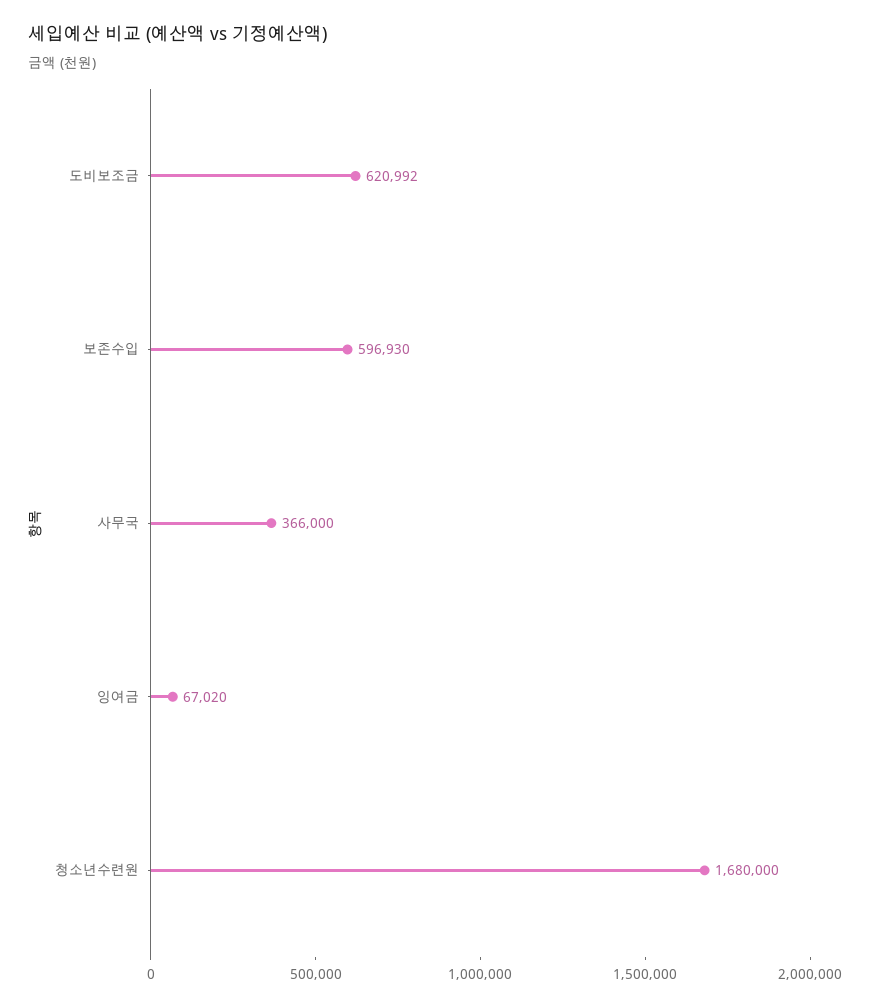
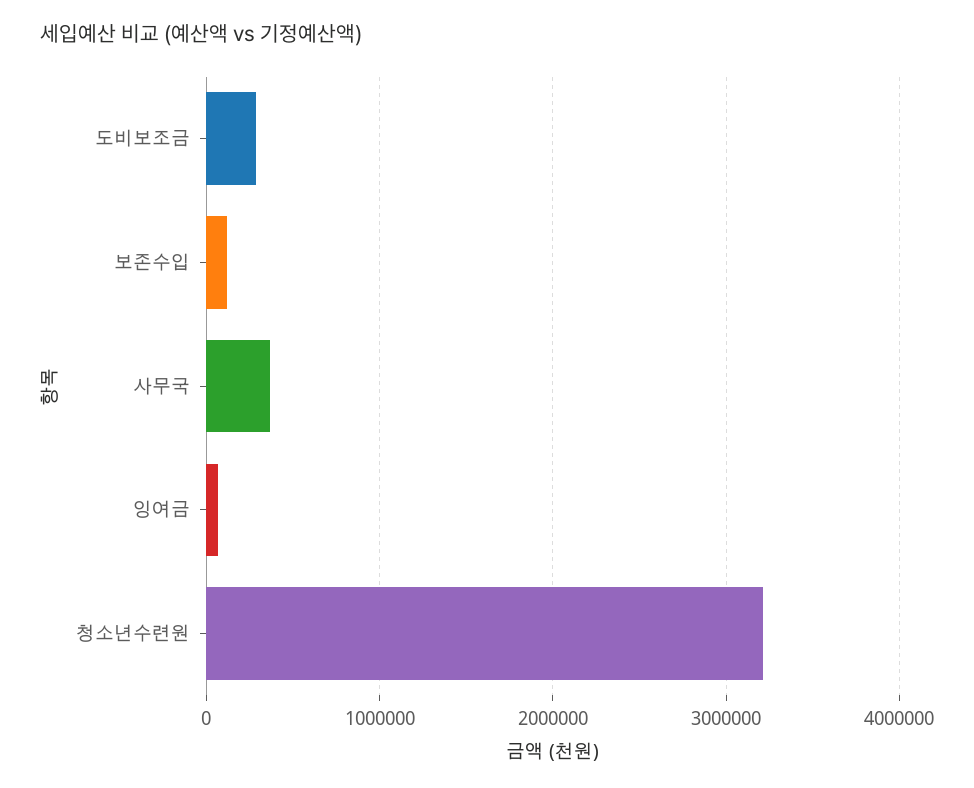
도비보조금: 620992 -> 300000
보존수입: 596930 -> 100000
청소년수련원: 1680000 -> 3200000

